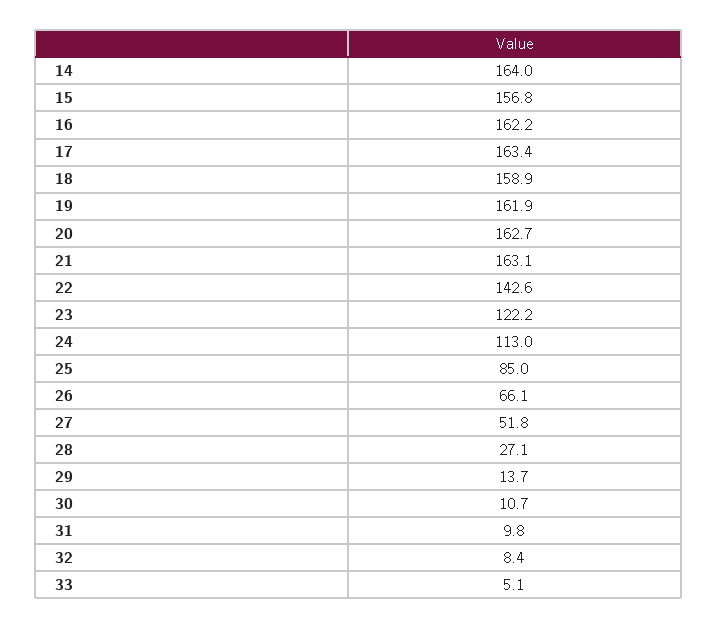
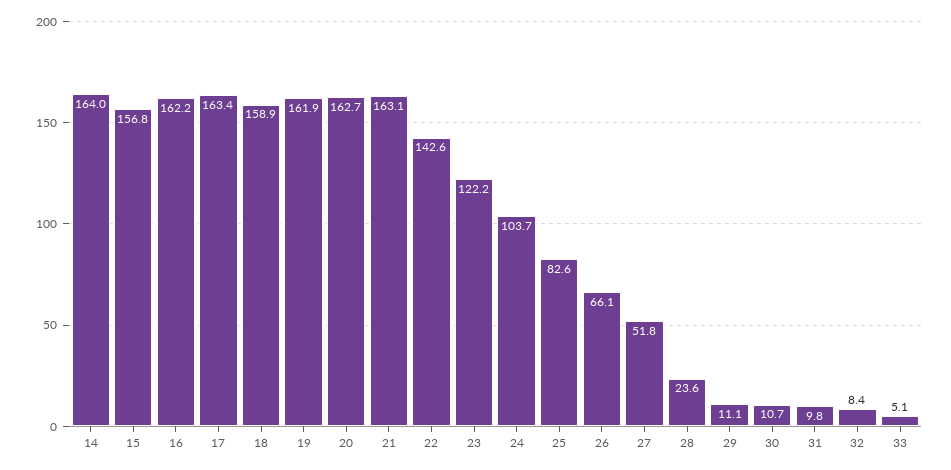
24: 113 -> 103.7
25: 85 -> 82.6
28: 27.1 -> 23.6
29: 13.7 -> 11.1

